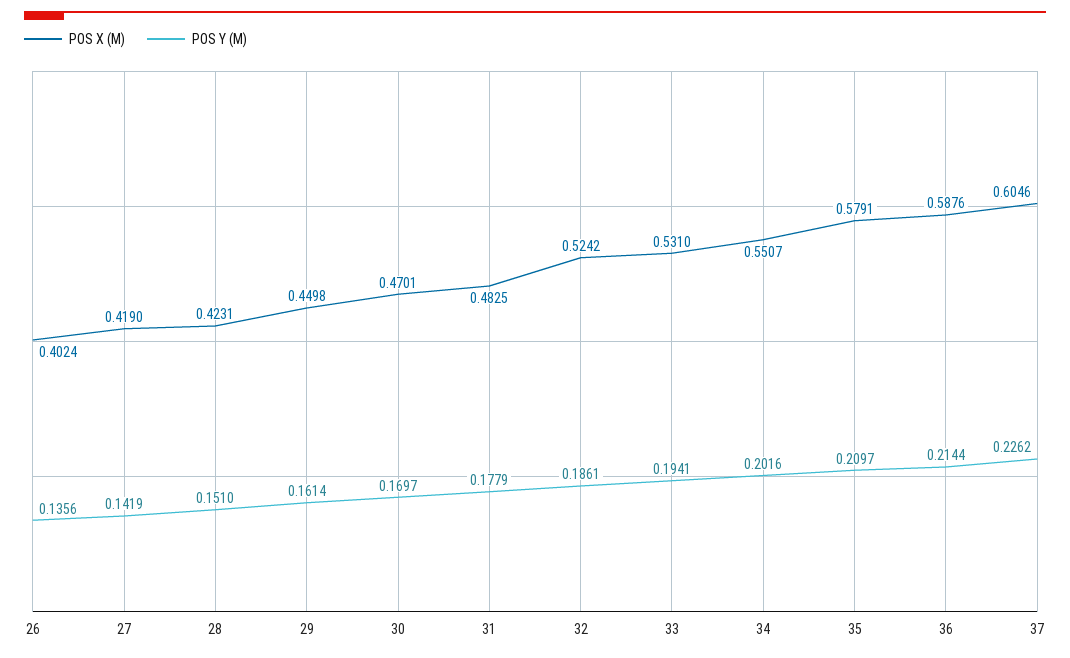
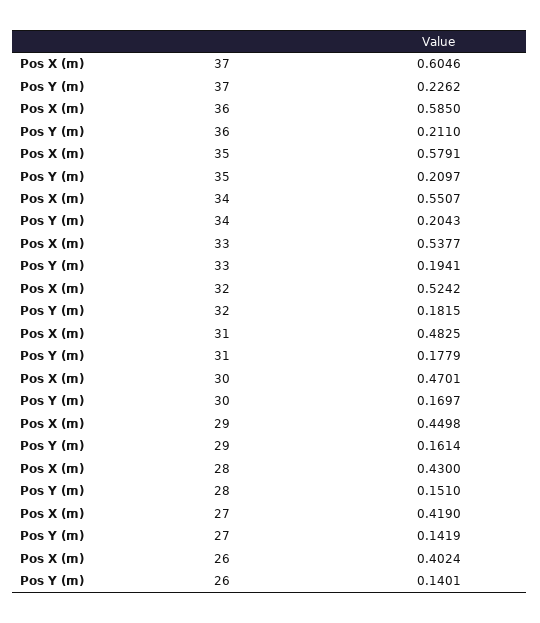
POS Y (M), 26: 0.1356 -> 0.1401
POS X (M), 28: 0.4231 -> 0.43
POS Y (M), 32: 0.1861 -> 0.1815
POS X (M), 33: 0.531 -> 0.5377
POS Y (M), 34: 0.2016 -> 0.2043
POS X (M), 36: 0.5876 -> 0.585
POS Y (M), 36: 0.2144 -> 0.211

